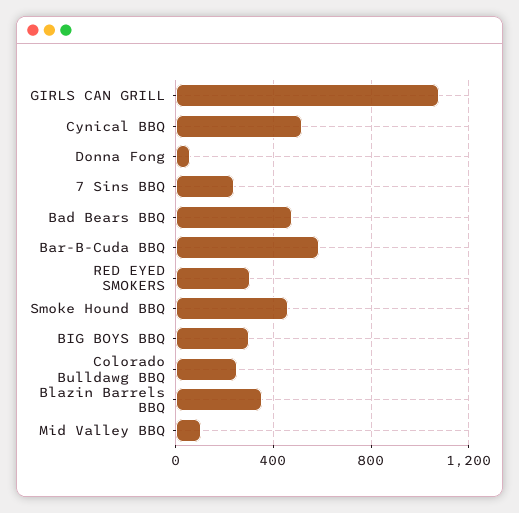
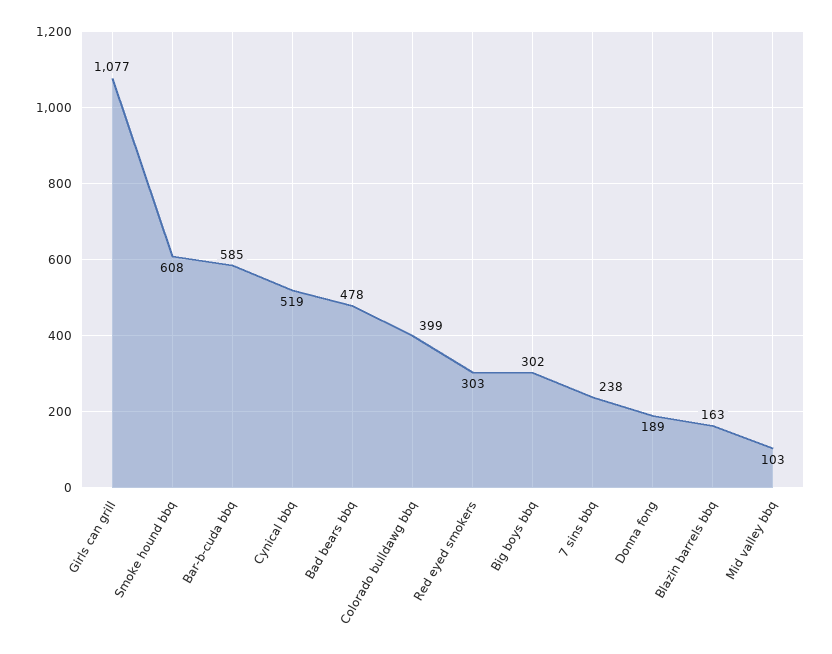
Donna Fong: 50 -> 189
Smoke Hound BBQ: 450 -> 608
Colorado Bulldawg BBQ: 250 -> 399
Blazin Barrels BBQ: 350 -> 163

